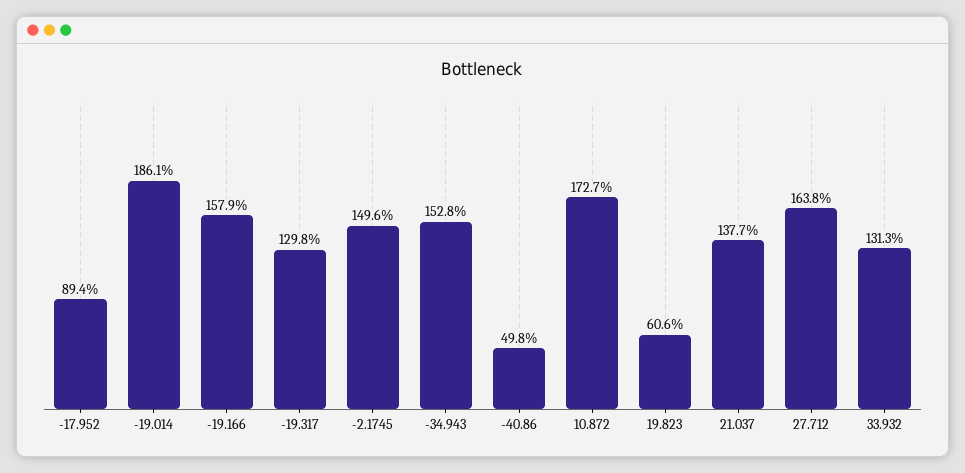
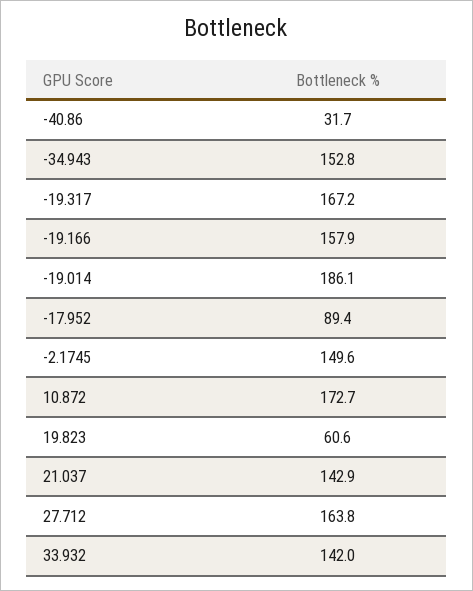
-19.317: 129.8 -> 167.2
-40.86: 49.8 -> 31.7
21.037: 137.7 -> 142.9
33.932: 131.3 -> 142

